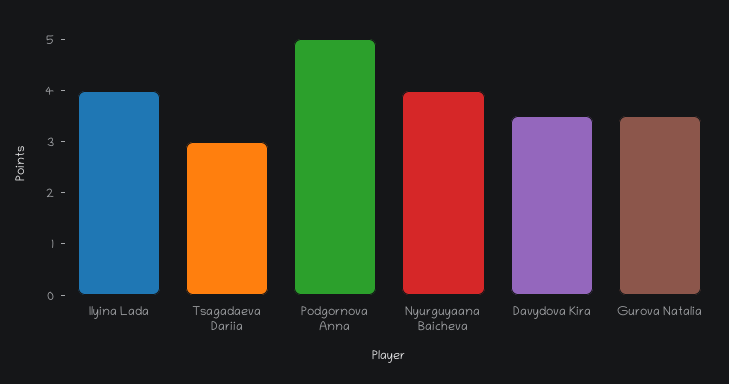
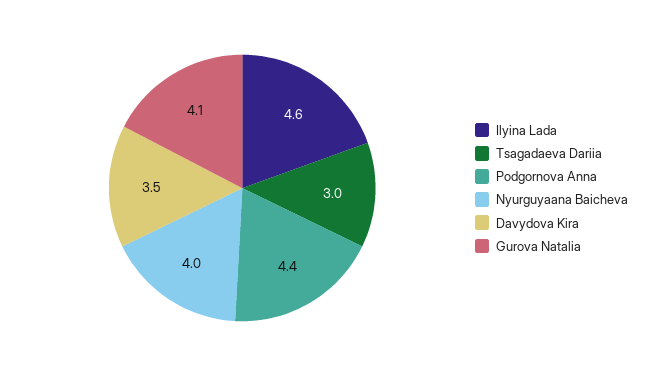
Ilyina Lada: 4 -> 4.6
Podgornova Anna: 5 -> 4.4
Gurova Natalia: 3.5 -> 4.1

